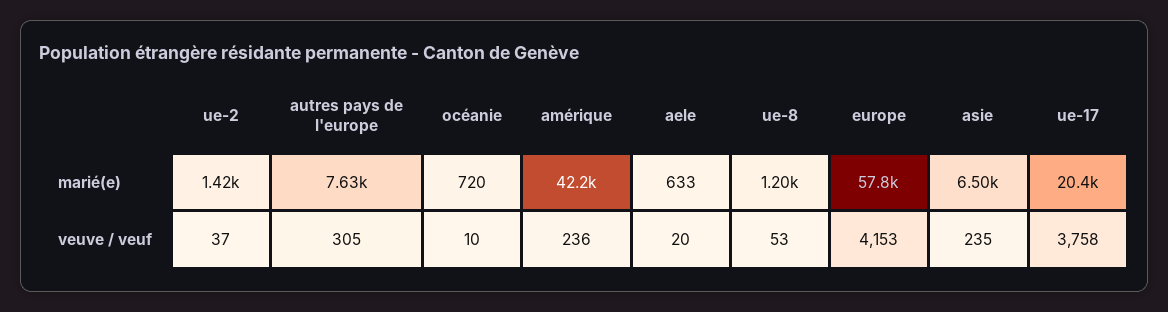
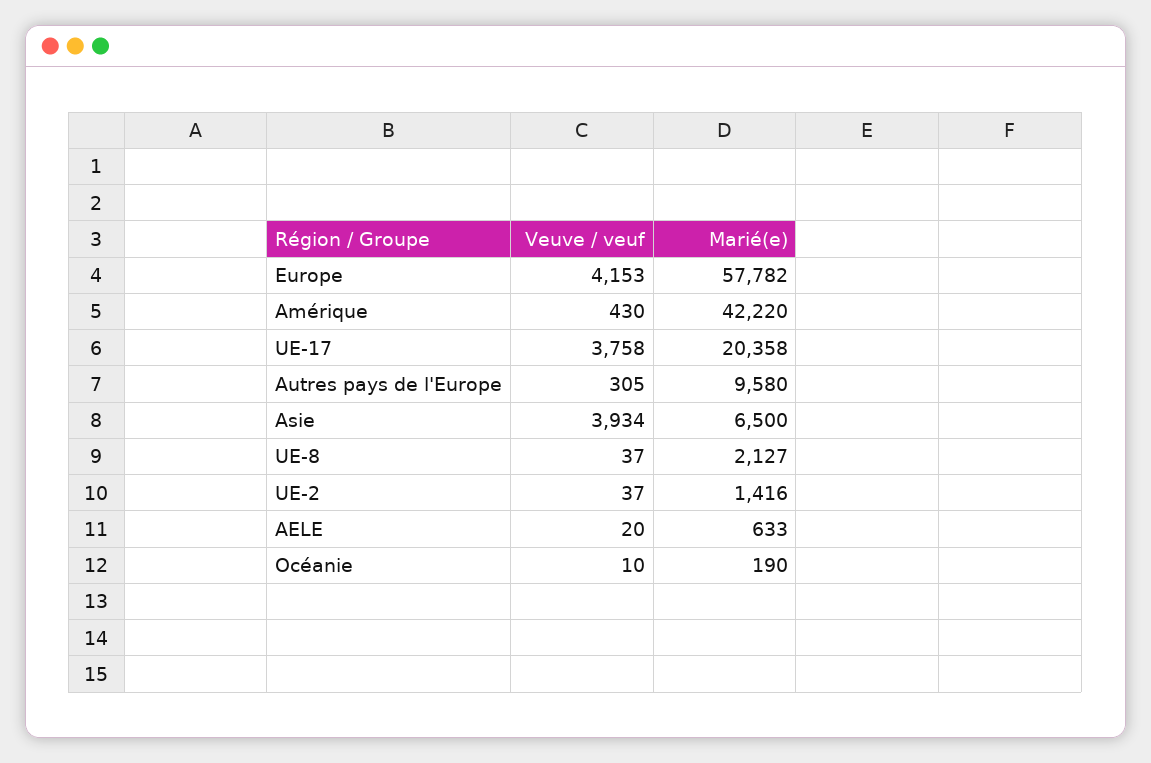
autres pays de l'europe, marié(e): 7630 -> 9580
océanie, marié(e): 720 -> 190
ue-8, marié(e): 1200 -> 2127
amérique, veuve / veuf: 236 -> 430
ue-8, veuve / veuf: 53 -> 37
asie, veuve / veuf: 235 -> 3934

